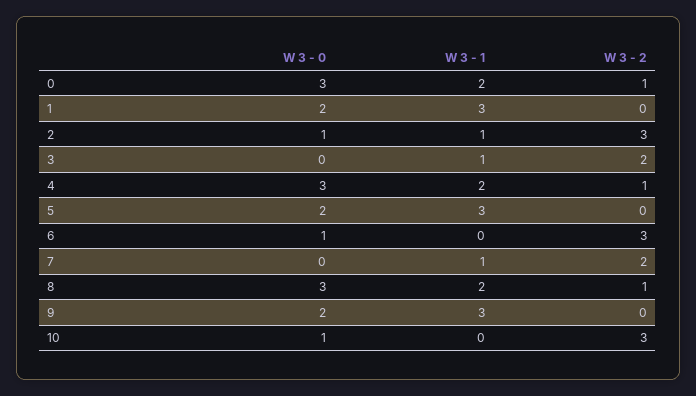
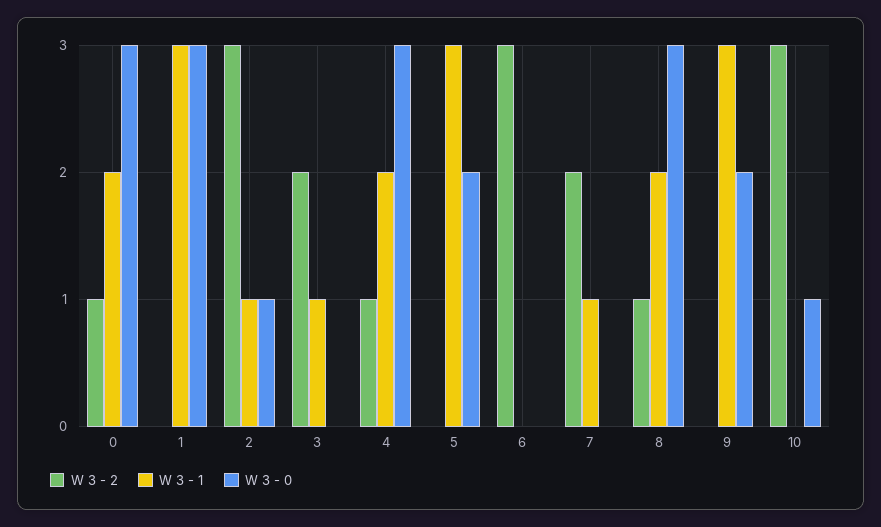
W 3 - 0, 1: 2 -> 3
W 3 - 0, 6: 1 -> 0

